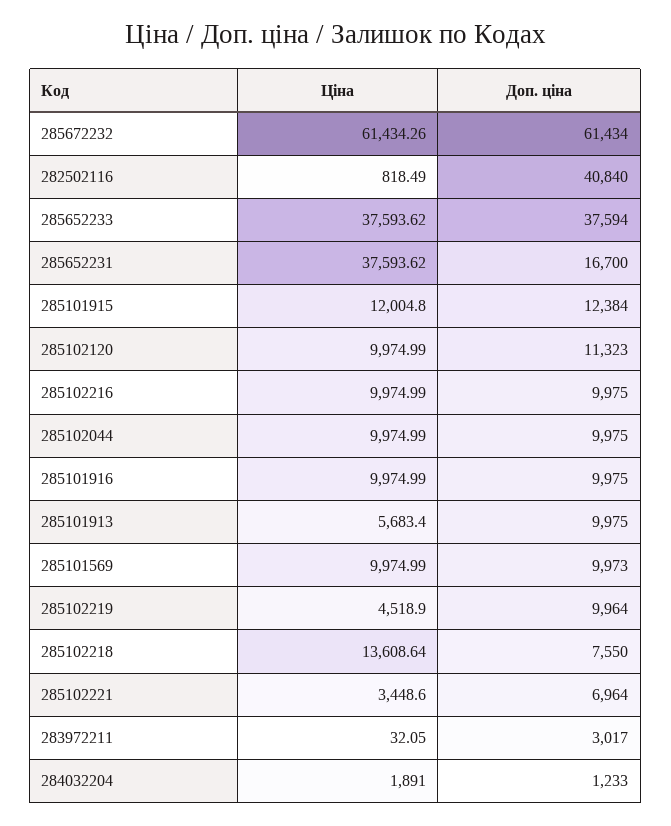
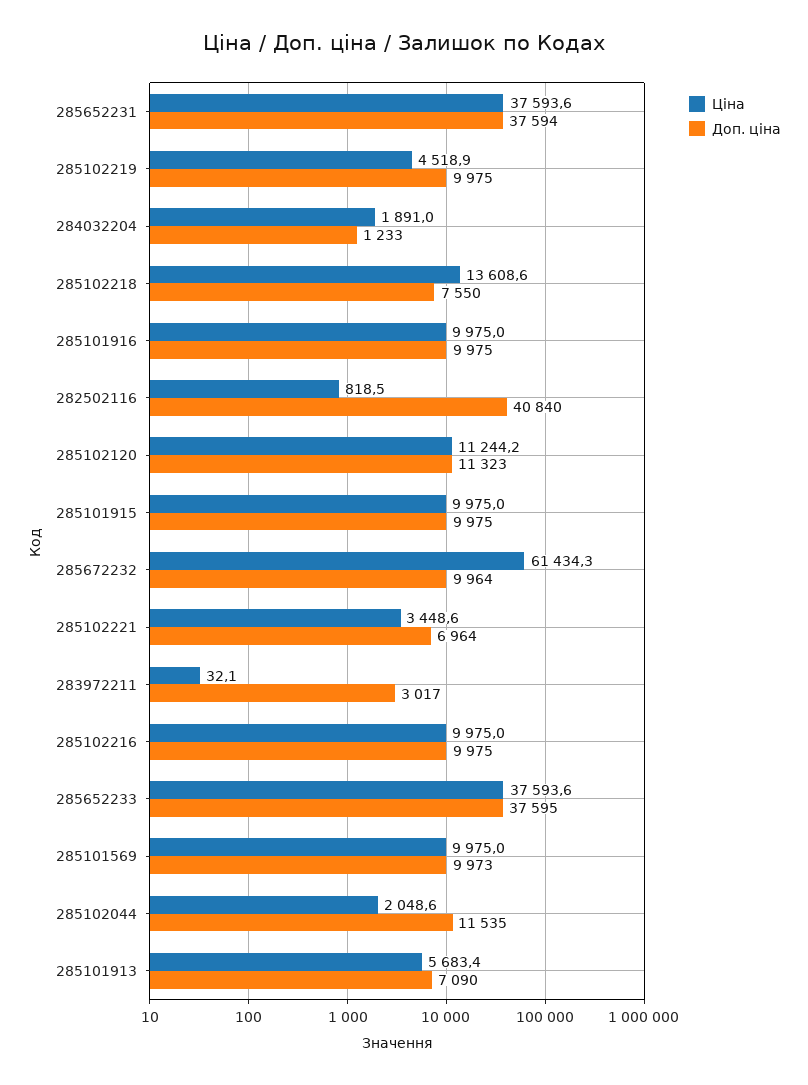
Доп. ціна, 285672232: 61434 -> 9964
Доп. ціна, 285652233: 37594 -> 37595
Доп. ціна, 285652231: 16700 -> 37594
Ціна, 285101915: 12004.8 -> 9975
Доп. ціна, 285101915: 12384 -> 9975
Ціна, 285102120: 9974.99 -> 11244.2
Ціна, 285102044: 9974.99 -> 2048.6
Доп. ціна, 285102044: 9975 -> 11535
Доп. ціна, 285101913: 9975 -> 7090
Доп. ціна, 285102219: 9964 -> 9975

